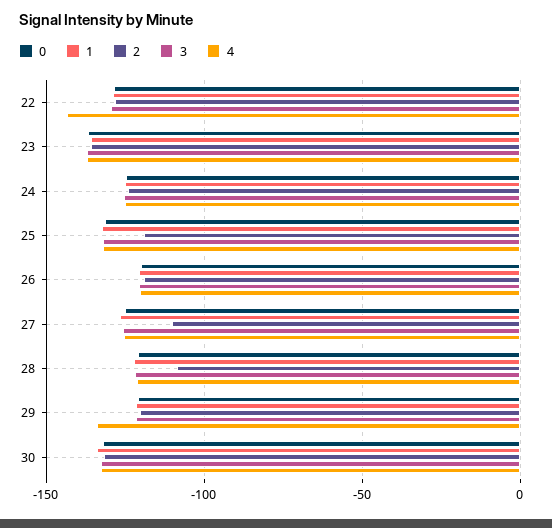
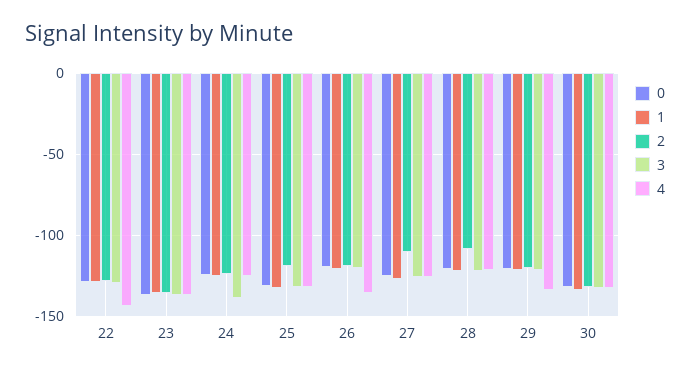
3, 24: -125 -> -140
4, 26: -120 -> -135

